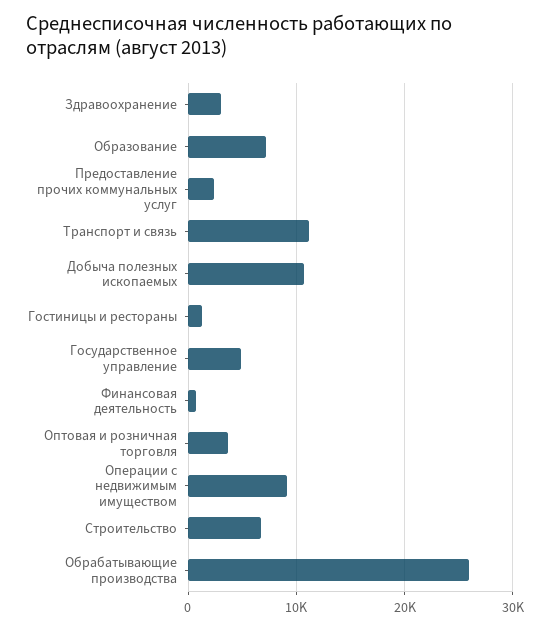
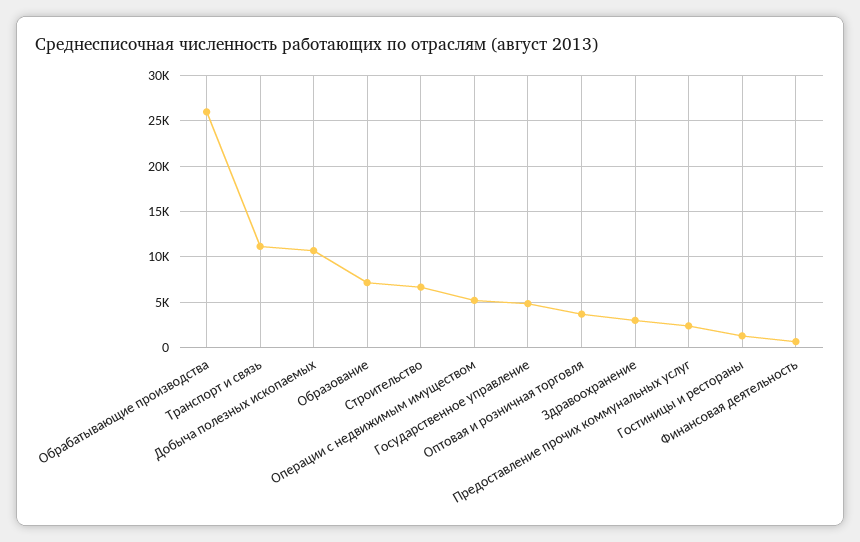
Операции с недвижимым имуществом: 9000 -> 5000

